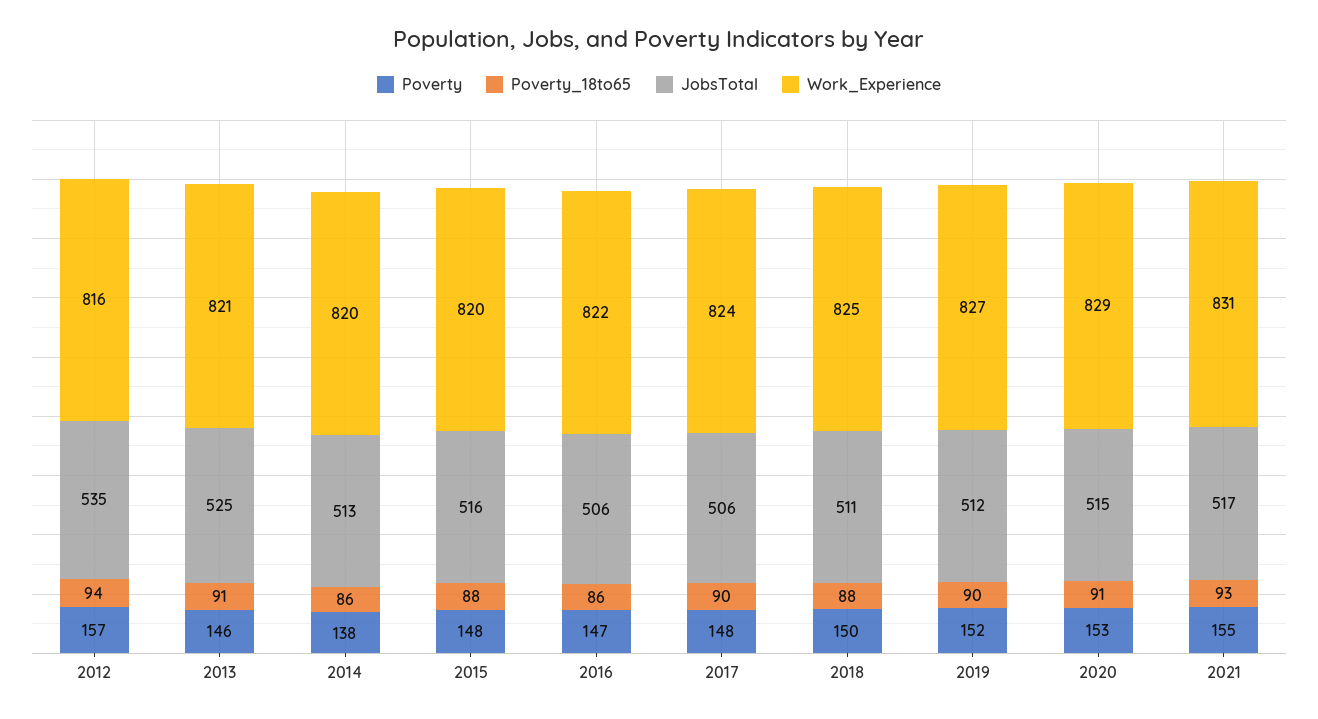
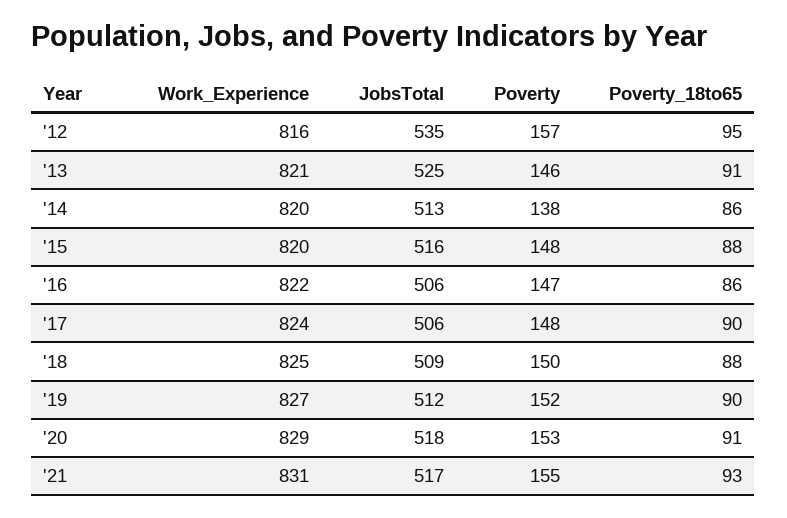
Poverty_18to65, 2012: 94 -> 95
JobsTotal, 2018: 511 -> 509
JobsTotal, 2020: 515 -> 518

